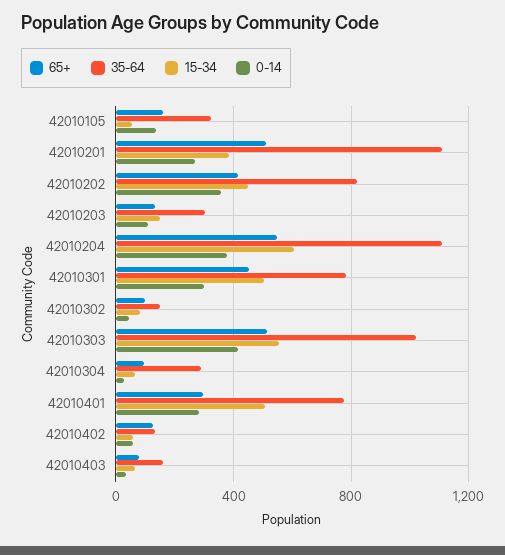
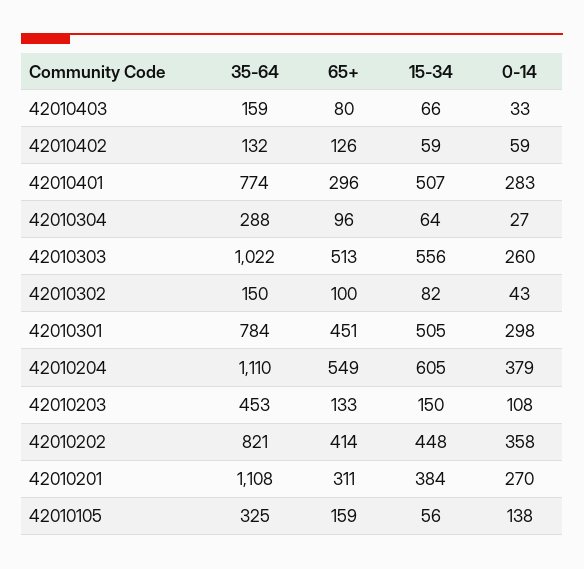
65+, 42010201: 500 -> 311
35-64, 42010203: 300 -> 453
0-14, 42010303: 400 -> 260

